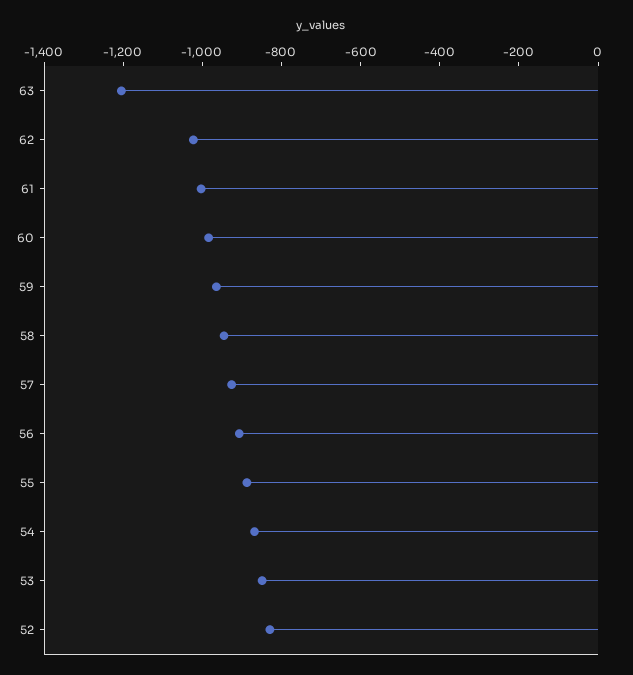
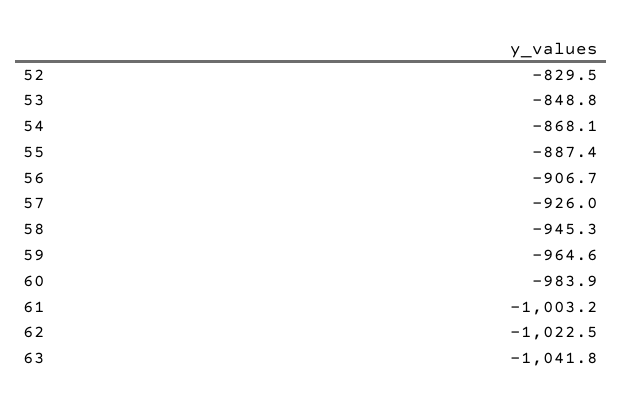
63: -1200 -> -1041.8

